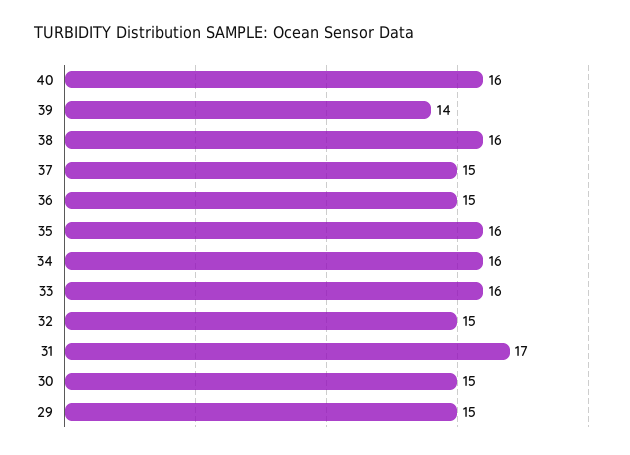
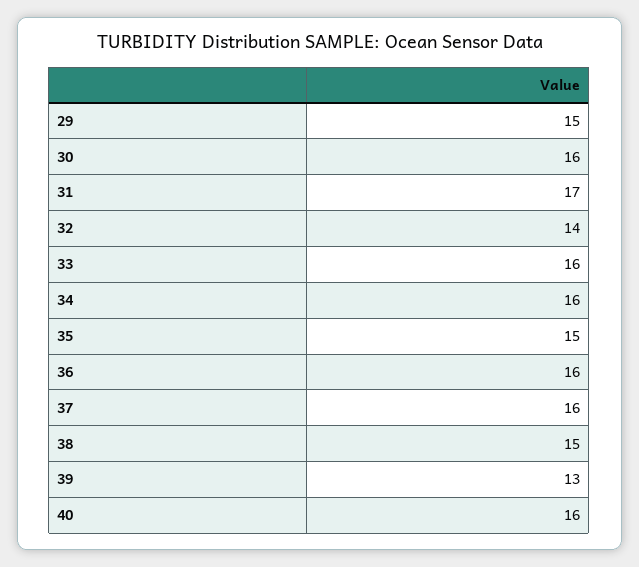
39: 14 -> 13
38: 16 -> 15
37: 15 -> 16
36: 15 -> 16
35: 16 -> 15
32: 15 -> 14
30: 15 -> 16

